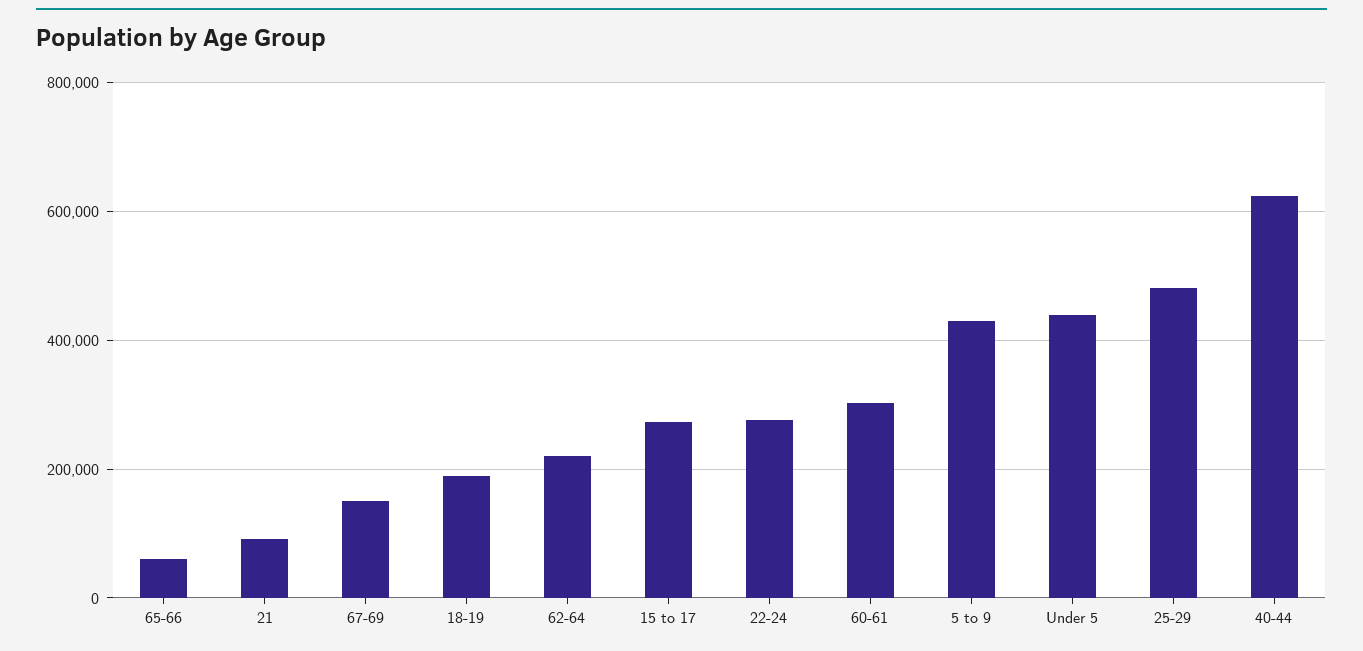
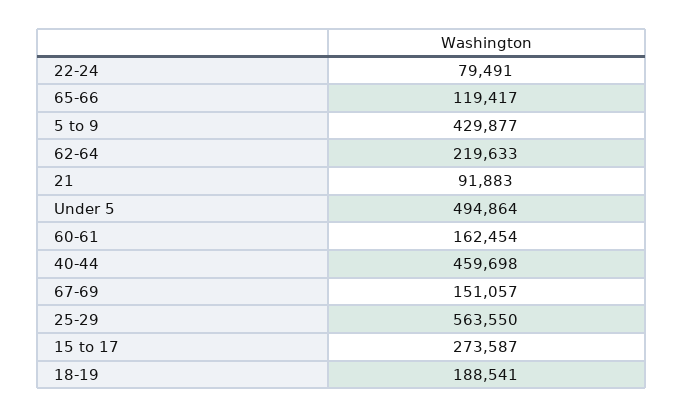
65-66: 60000 -> 119417
22-24: 280000 -> 79491
60-61: 300000 -> 162454
Under 5: 440000 -> 494864
25-29: 480000 -> 563550
40-44: 620000 -> 459698

